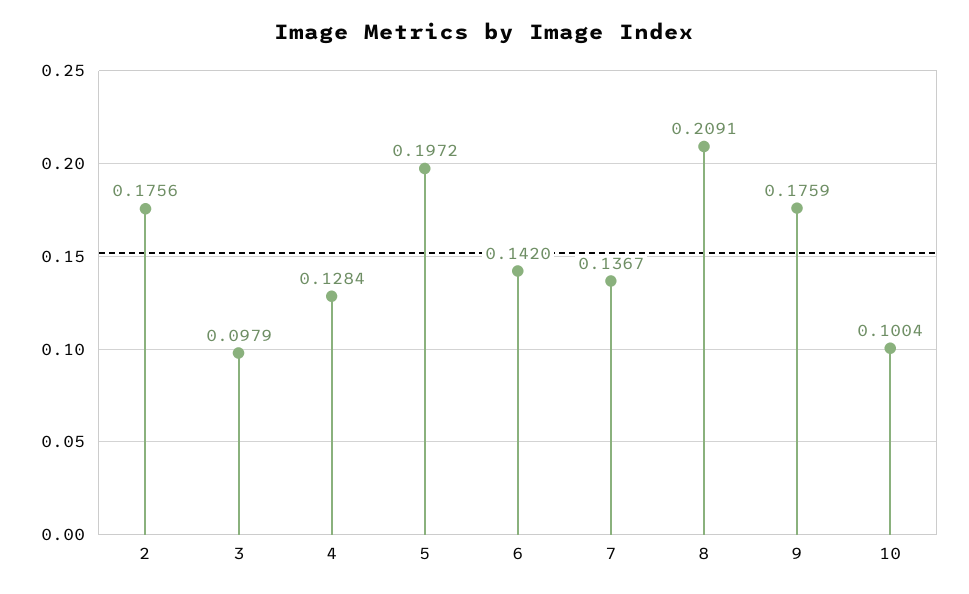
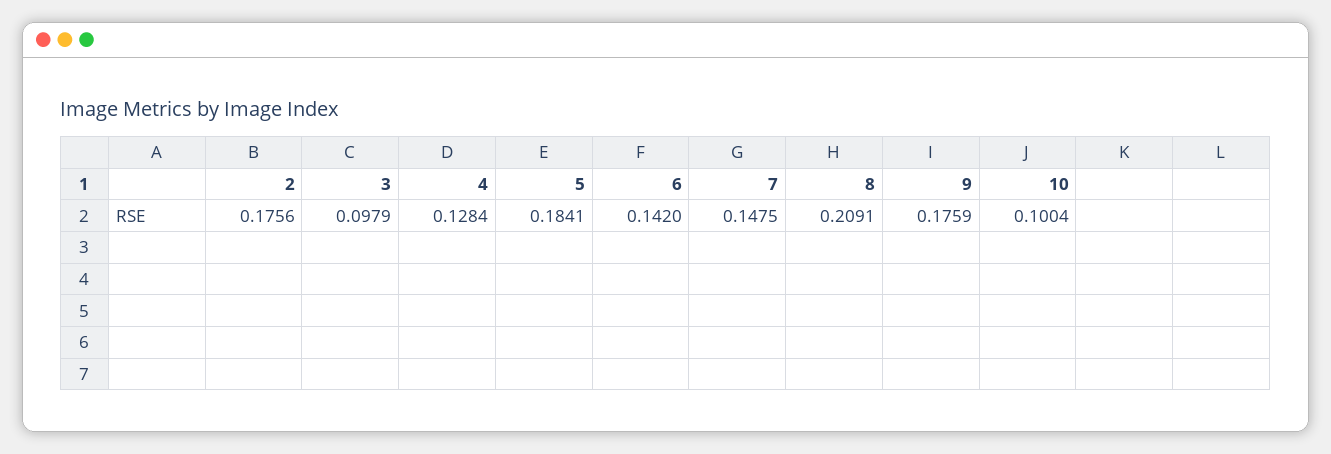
5: 0.1972 -> 0.1841
7: 0.1367 -> 0.1475

